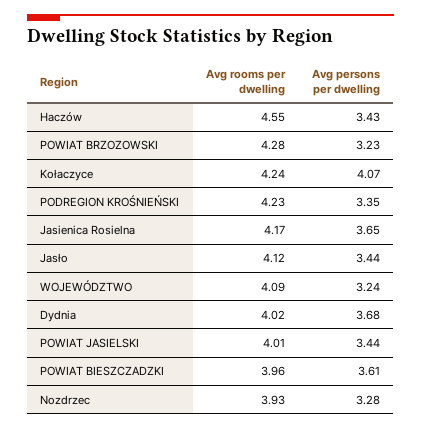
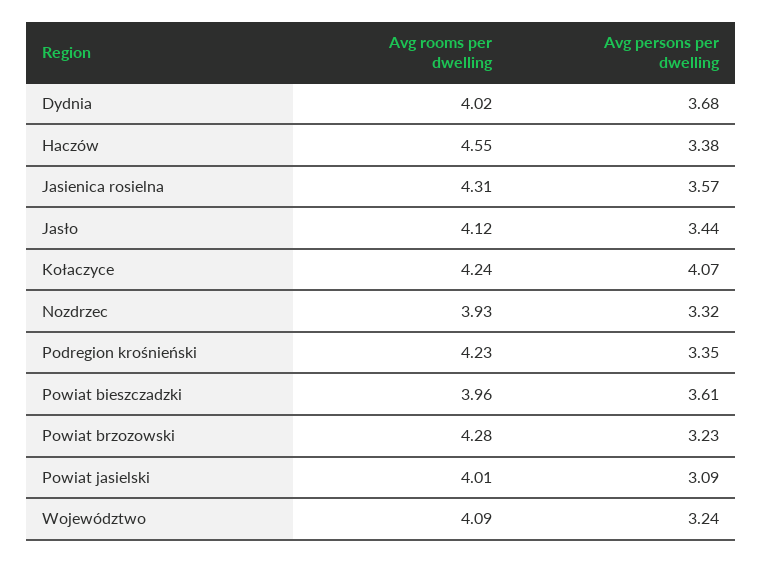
Avg persons per dwelling, Haczów: 3.43 -> 3.38
Avg rooms per dwelling, Jasienica Rosielna: 4.17 -> 4.31
Avg persons per dwelling, Jasienica Rosielna: 3.65 -> 3.57
Avg persons per dwelling, POWIAT JASIELSKI: 3.44 -> 3.09
Avg persons per dwelling, Nozdrzec: 3.28 -> 3.32

